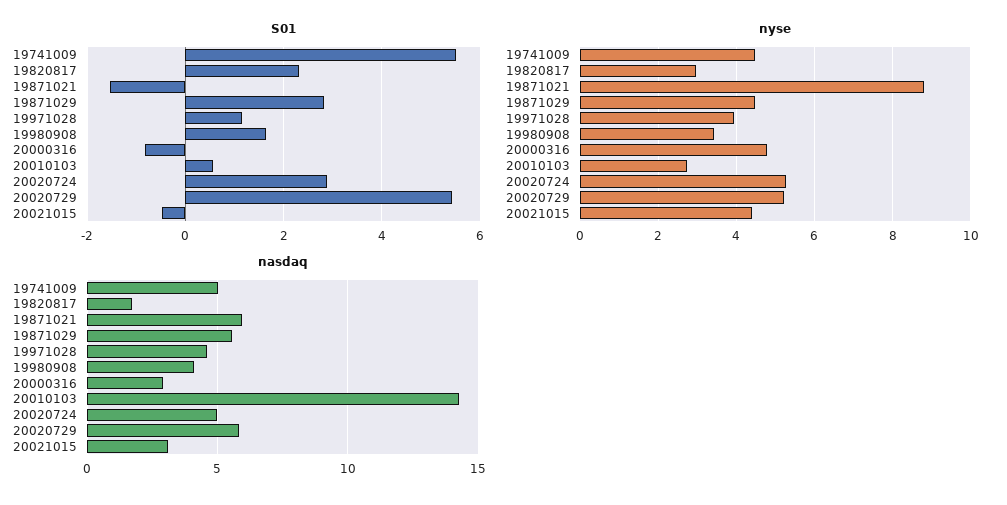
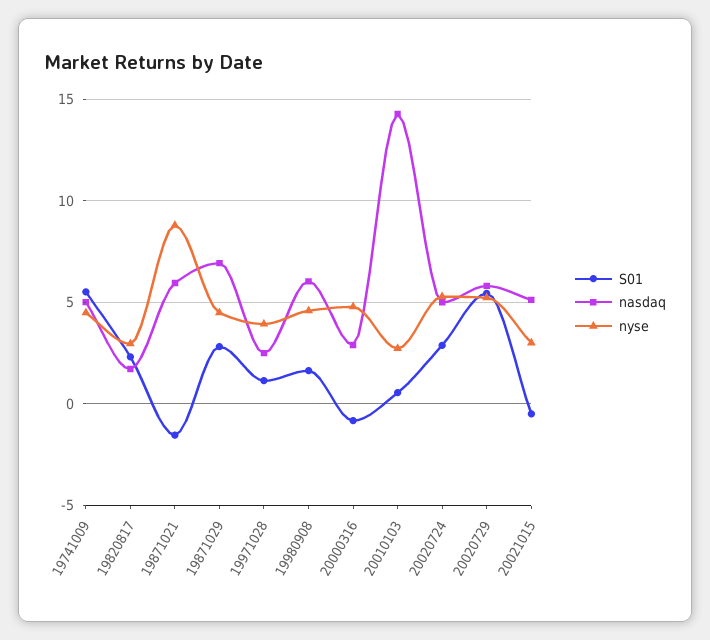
nyse, 19980908: 3.4 -> 4.5
nyse, 20021015: 4.4 -> 3
nasdaq, 19871029: 5.5 -> 7
nasdaq, 19971028: 4.5 -> 2.5
nasdaq, 19980908: 4 -> 6
nasdaq, 20021015: 3 -> 5

